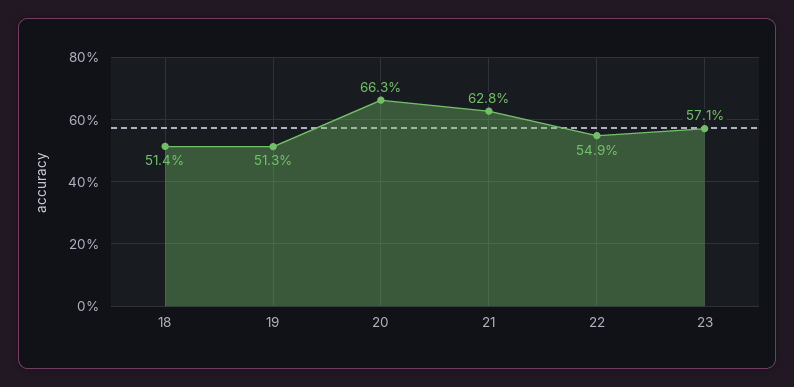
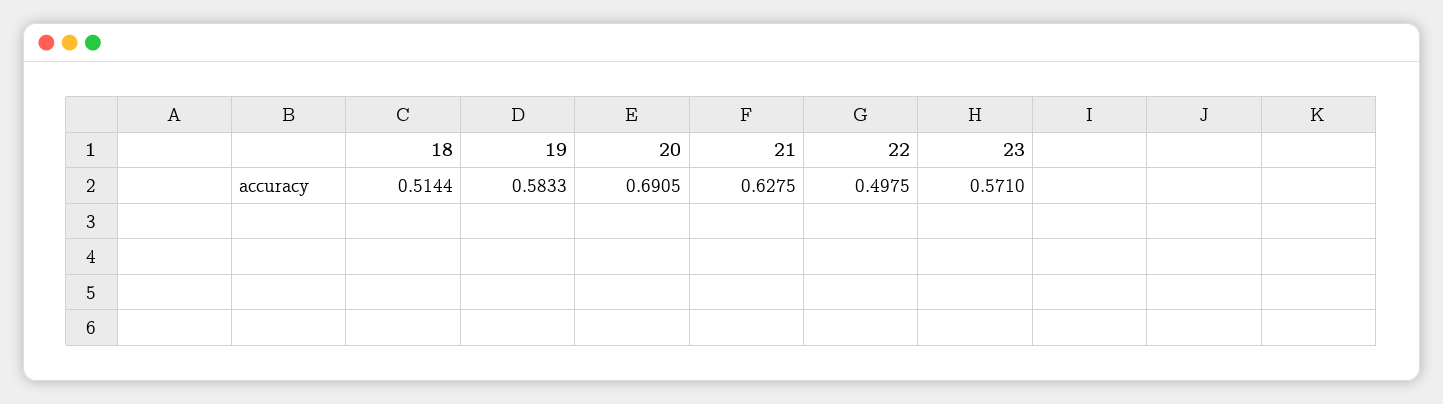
19: 0.513 -> 0.5833
20: 0.663 -> 0.6905
22: 0.549 -> 0.4975

